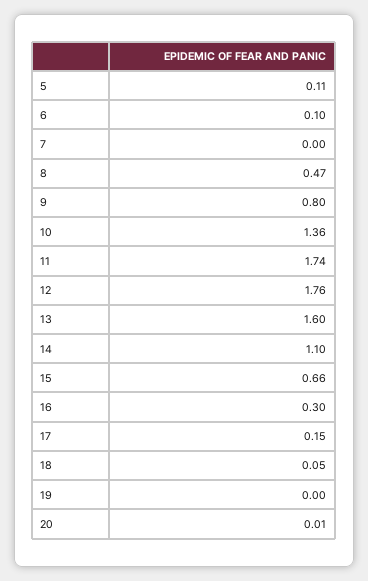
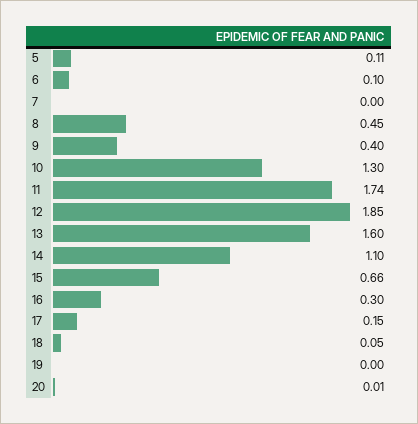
8: 0.47 -> 0.45
9: 0.8 -> 0.4
10: 1.36 -> 1.3
12: 1.76 -> 1.85

